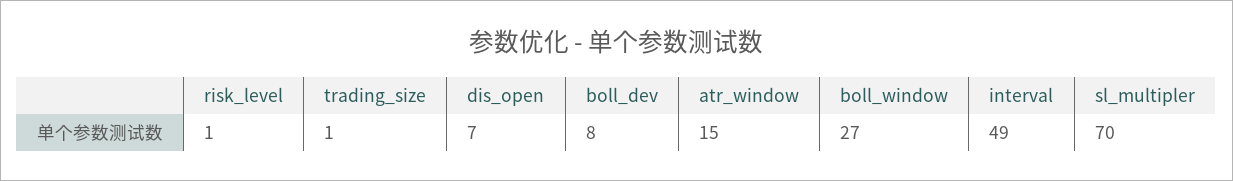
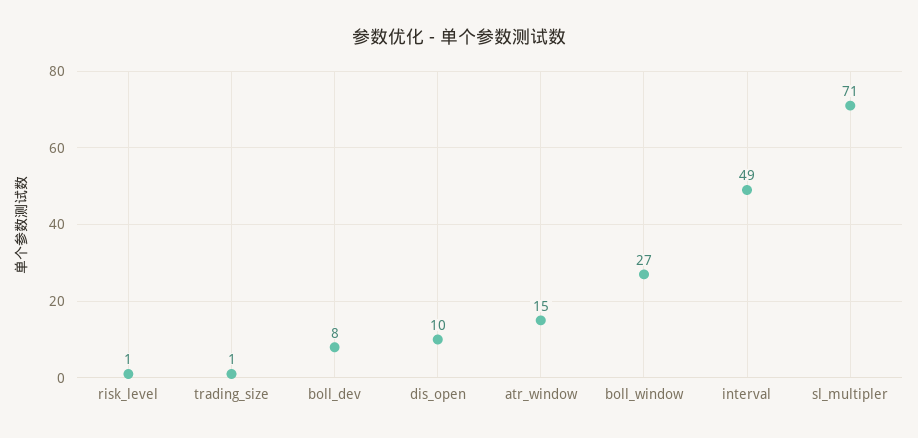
dis_open: 7 -> 10
sl_multipler: 70 -> 71

